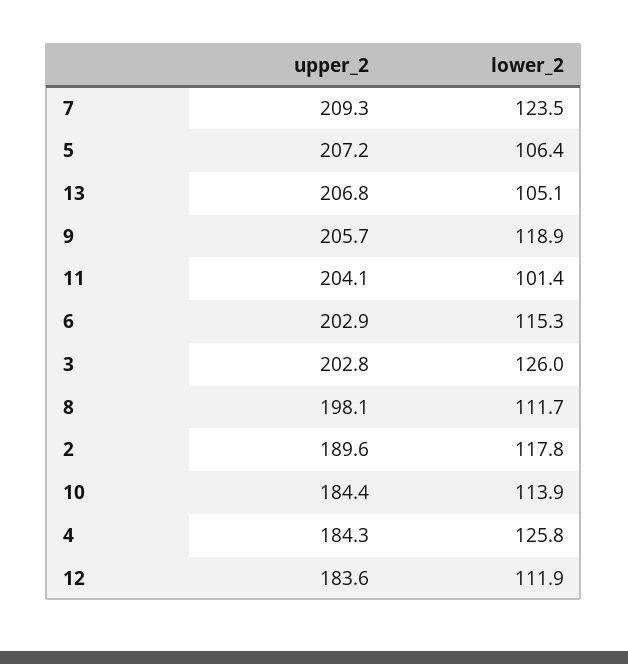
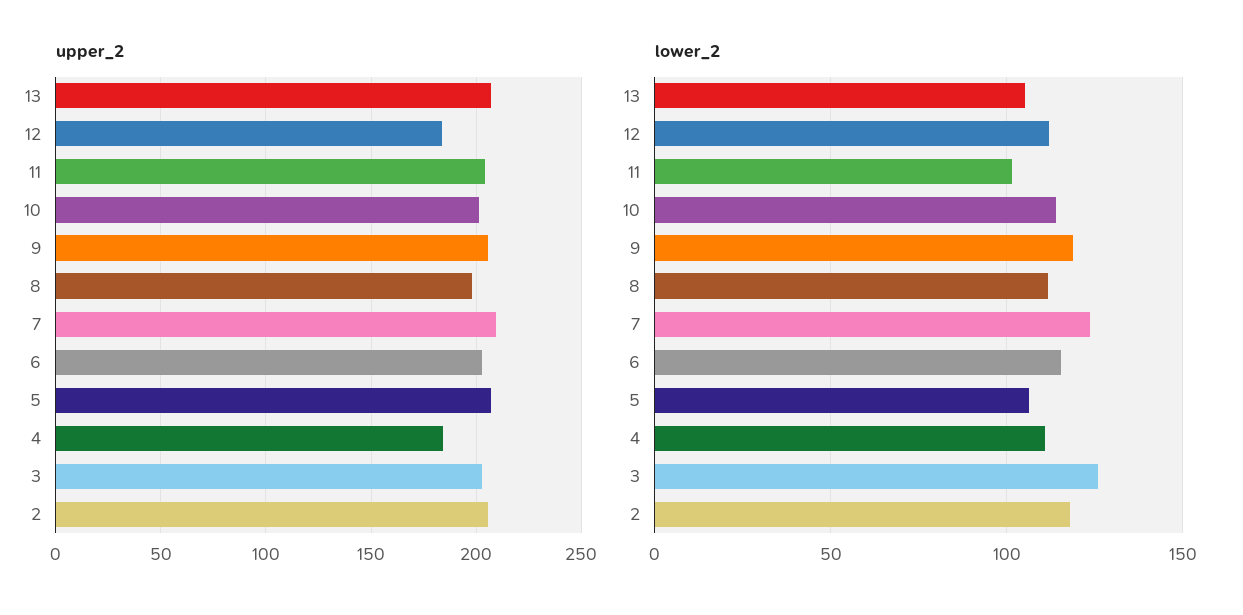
upper_2, 2: 189.6 -> 205
upper_2, 10: 184.4 -> 200
lower_2, 4: 125.8 -> 110

